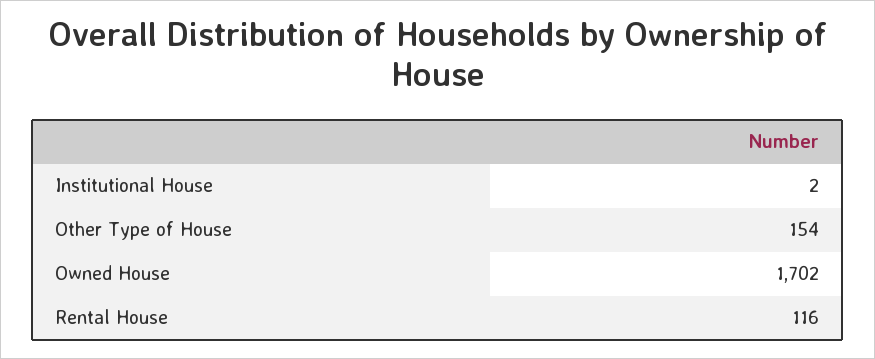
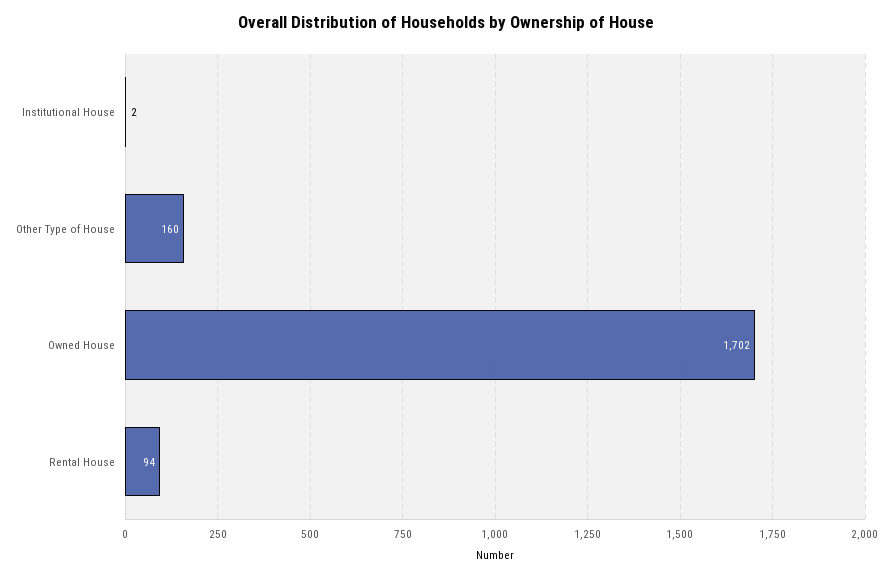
Other Type of House: 154 -> 160
Rental House: 116 -> 94

